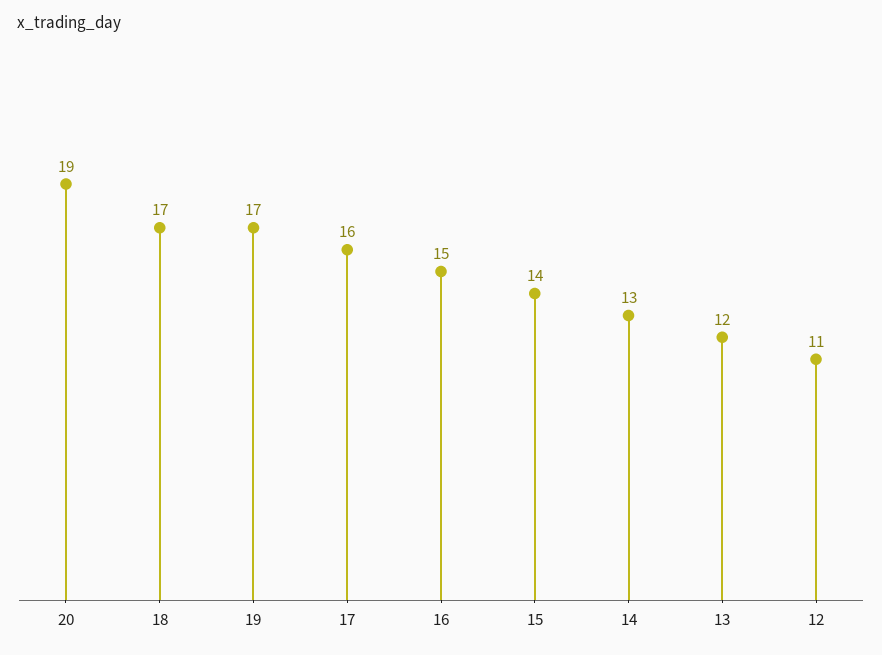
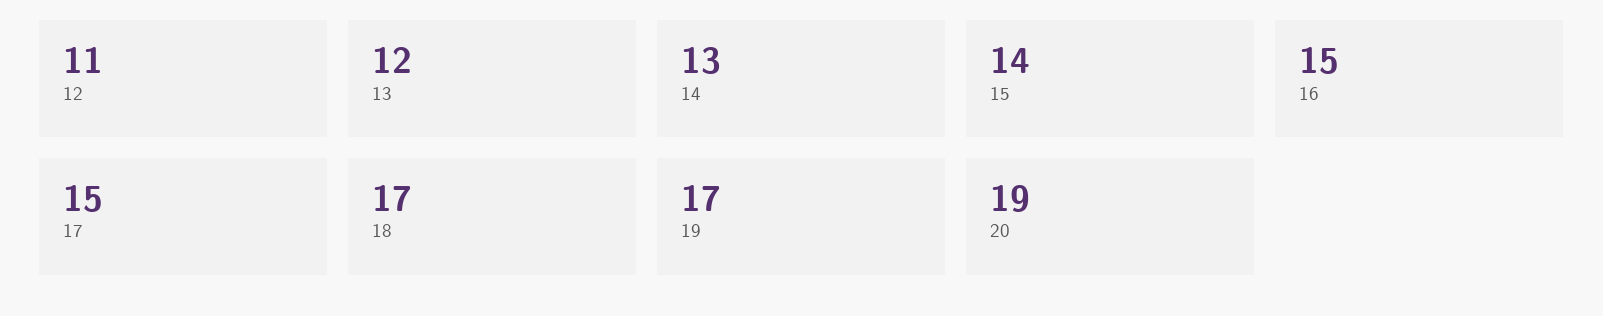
17: 16 -> 15

